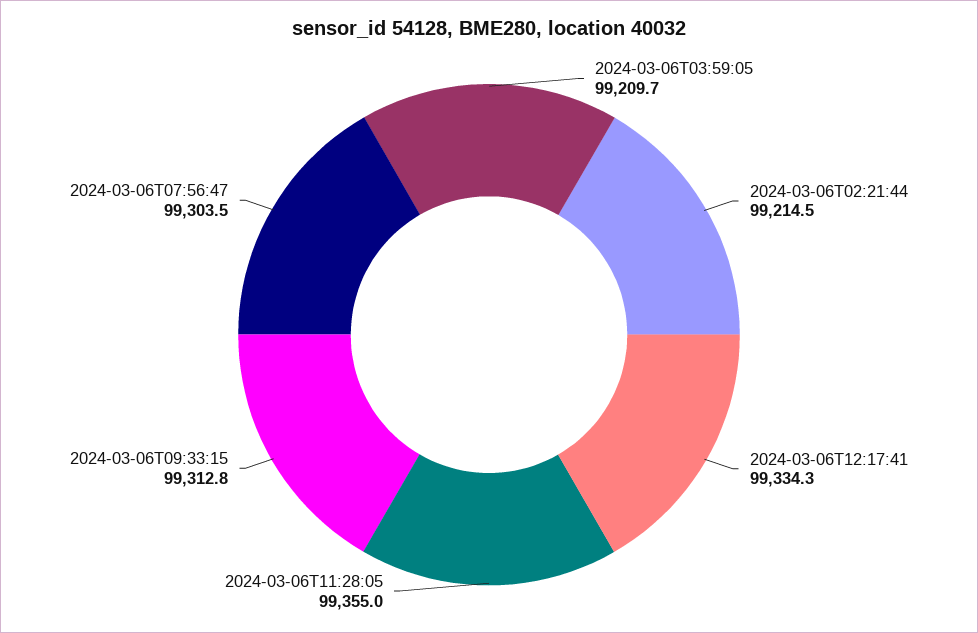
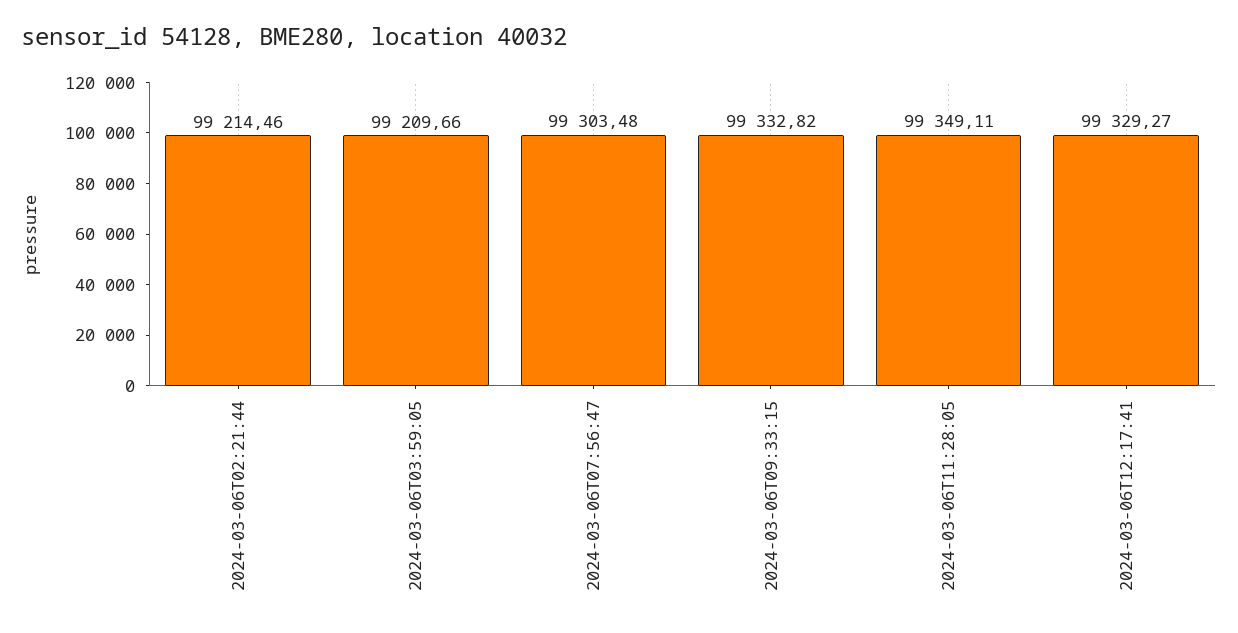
2024-03-06T12:17:41: 99334.3 -> 99329.27
2024-03-06T11:28:05: 99355 -> 99349.11
2024-03-06T09:33:15: 99312.8 -> 99332.82

